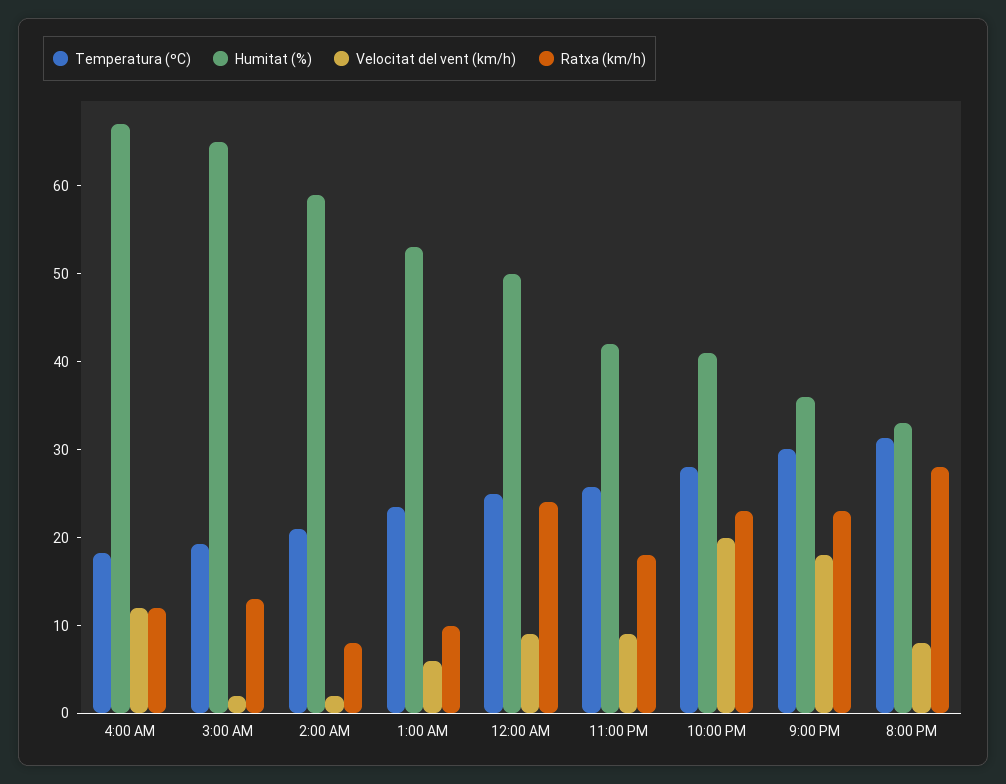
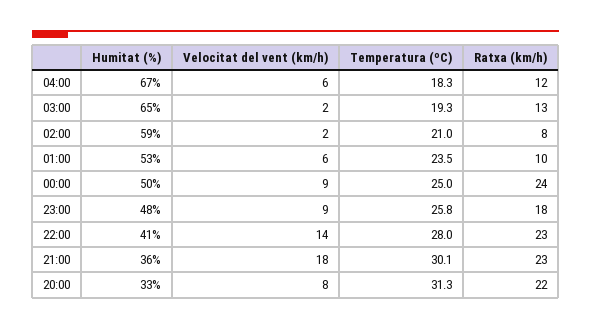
Velocitat del vent (km/h), 4:00 AM: 12 -> 6
Humitat (%), 11:00 PM: 42 -> 48
Velocitat del vent (km/h), 10:00 PM: 20 -> 14
Ratxa (km/h), 8:00 PM: 28 -> 22

